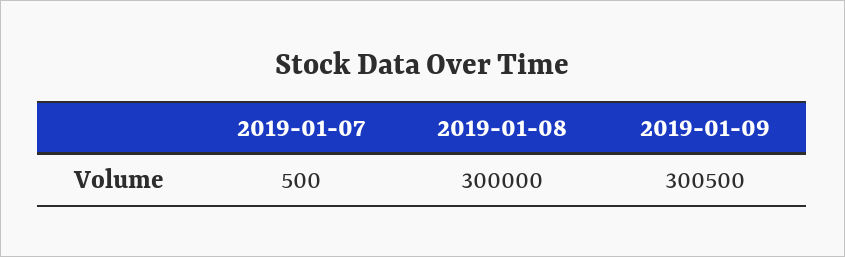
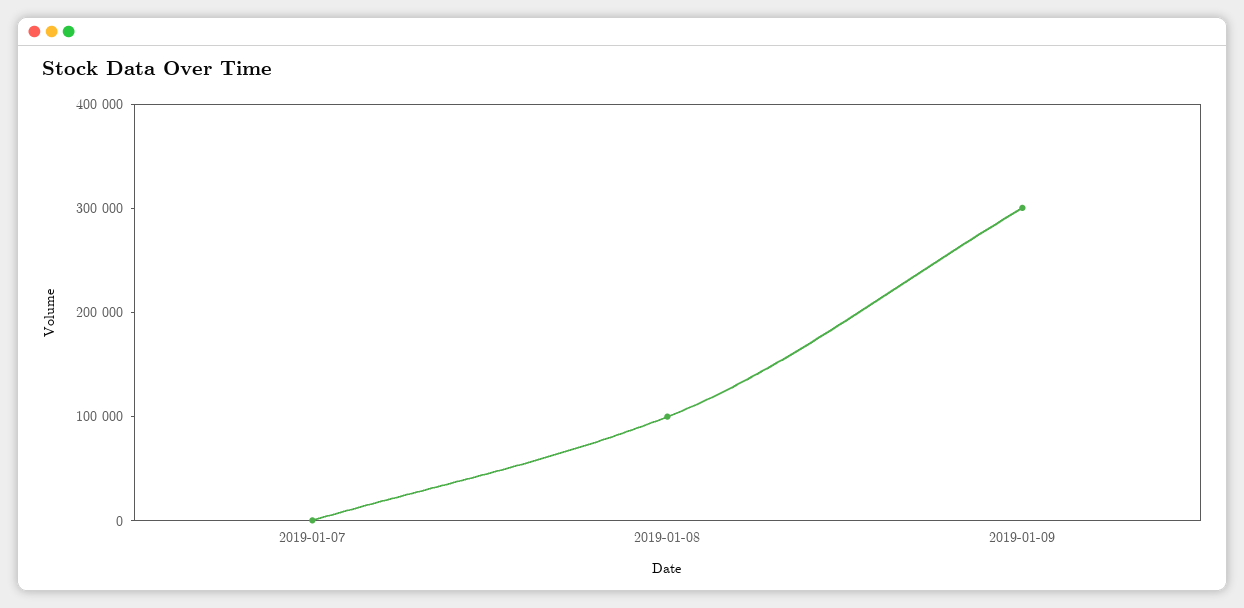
2019-01-08: 300000 -> 100000

